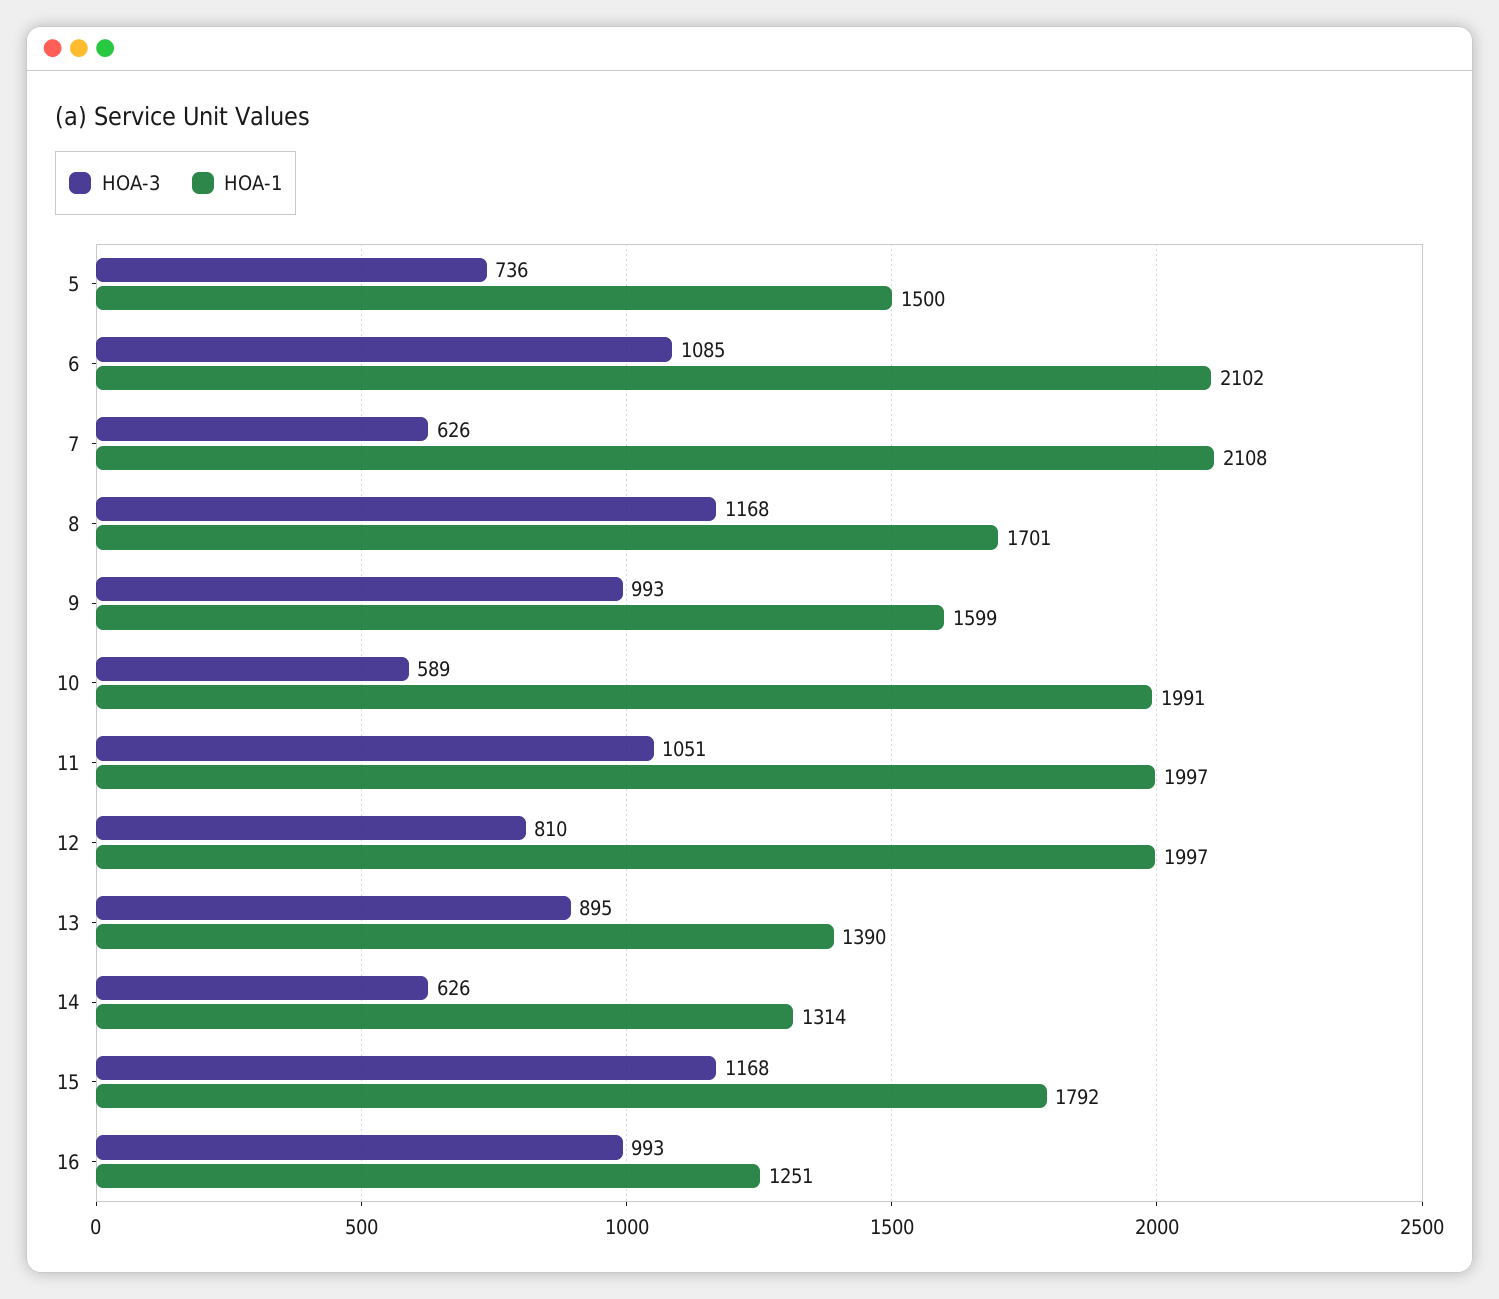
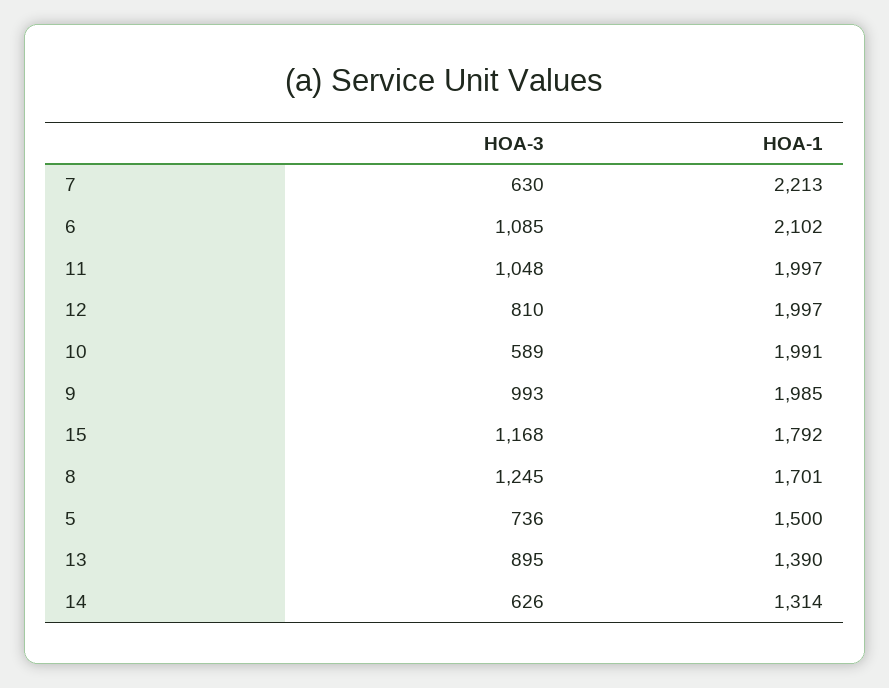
HOA-3, 7: 626 -> 630
HOA-1, 7: 2108 -> 2213
HOA-3, 8: 1168 -> 1245
HOA-1, 9: 1599 -> 1985
HOA-3, 11: 1051 -> 1048
HOA-3, 16: 993 -> none
HOA-1, 16: 1251 -> none

